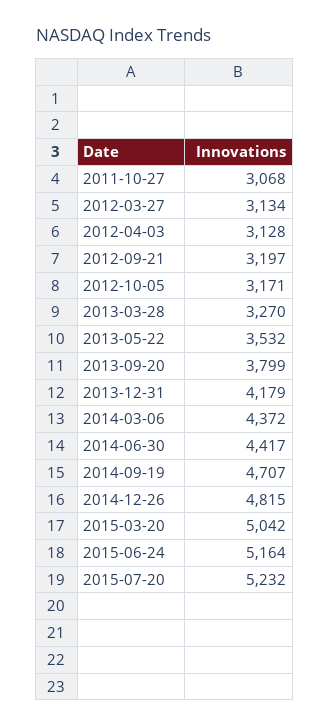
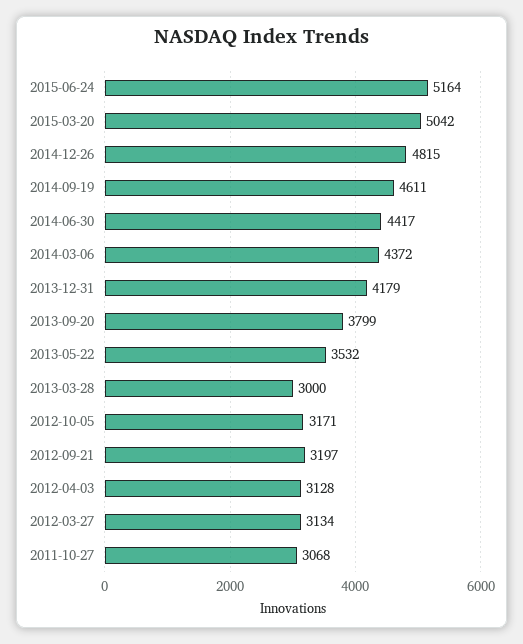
2013-03-28: 3270 -> 3000
2014-09-19: 4707 -> 4611
2015-07-20: 5232 -> none

